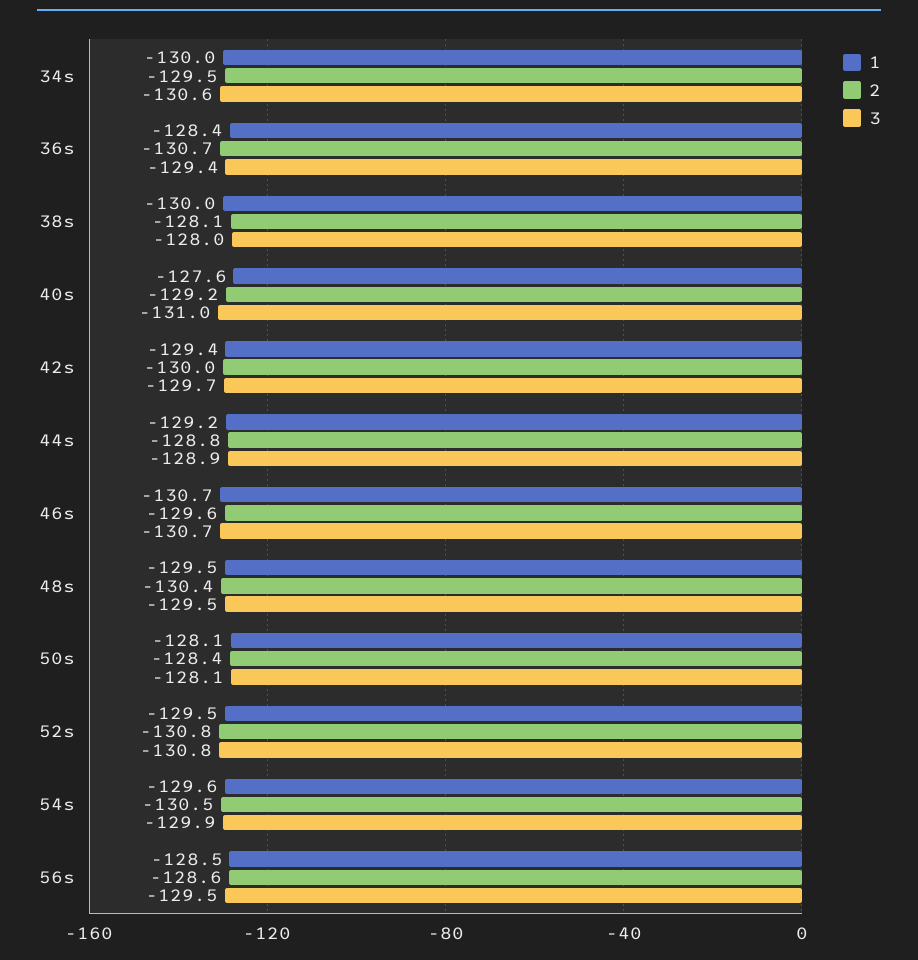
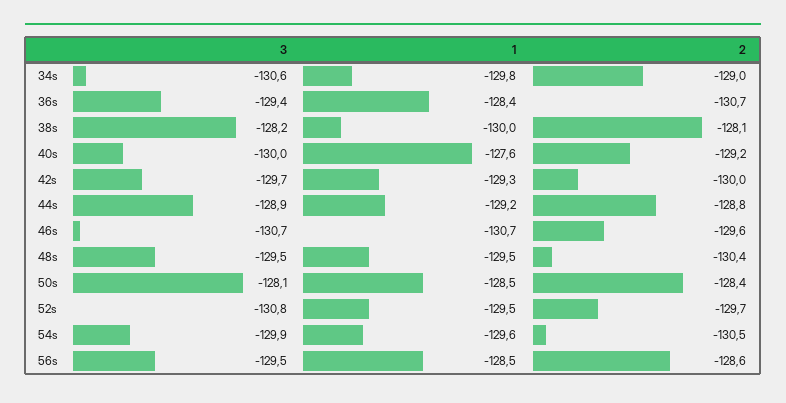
1, 34s: -130 -> -129.8
2, 34s: -129.5 -> -129
3, 38s: -128 -> -128.2
3, 40s: -131 -> -130
1, 42s: -129.4 -> -129.3
1, 50s: -128.1 -> -128.5
2, 52s: -130.8 -> -129.7

